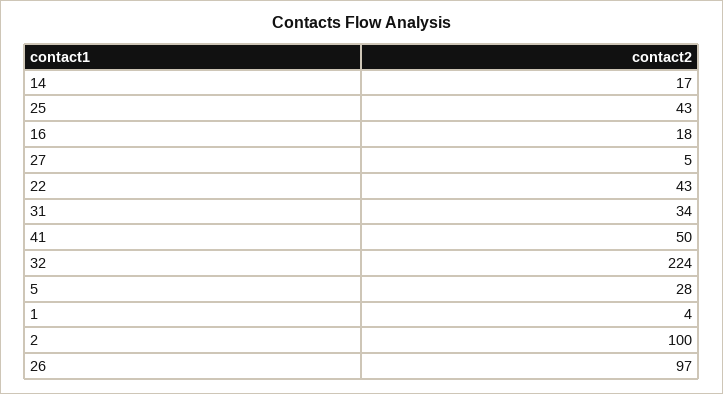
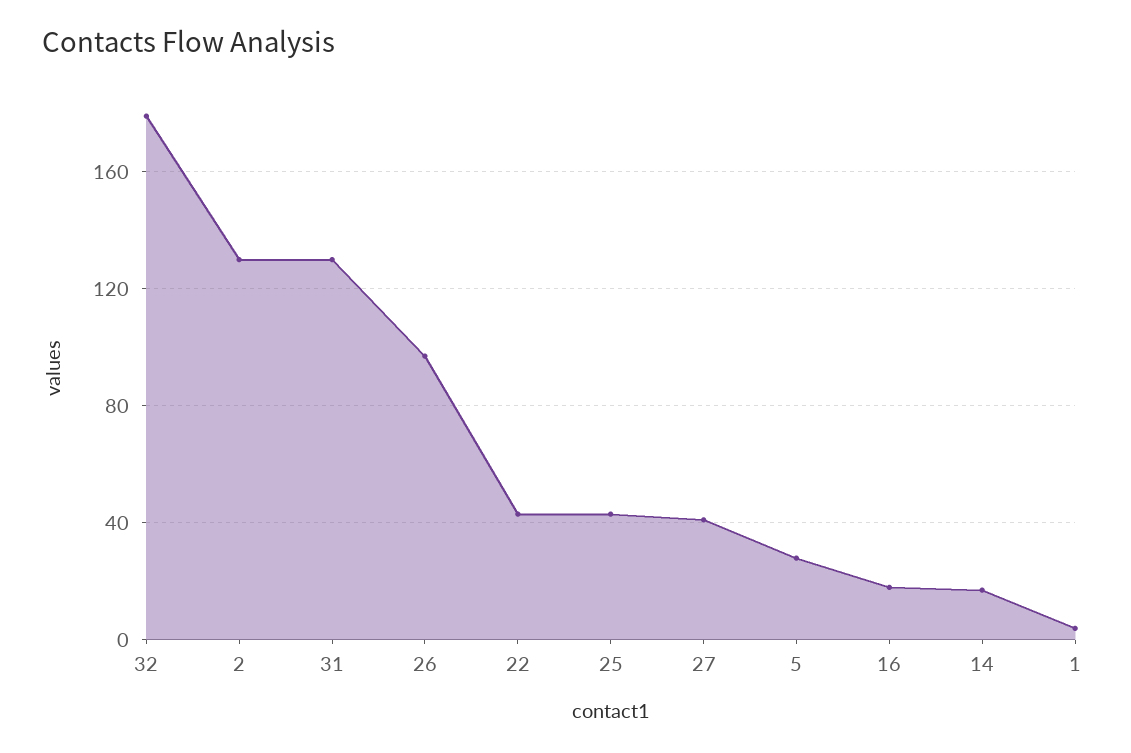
27: 5 -> 40
31: 34 -> 130
41: 50 -> none
32: 224 -> 180
2: 100 -> 130

